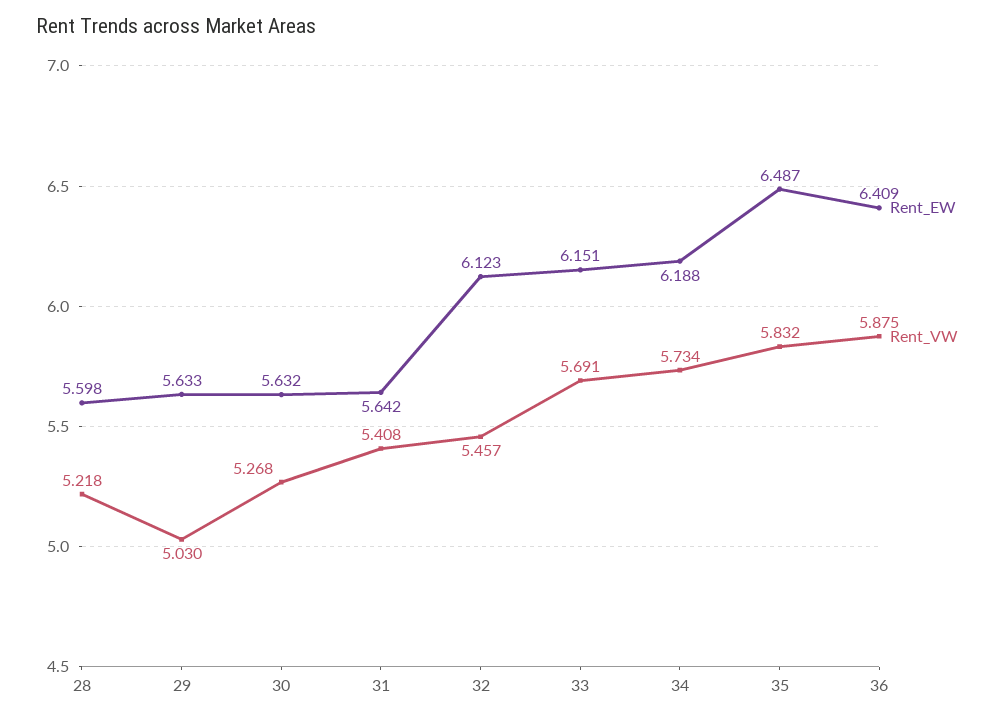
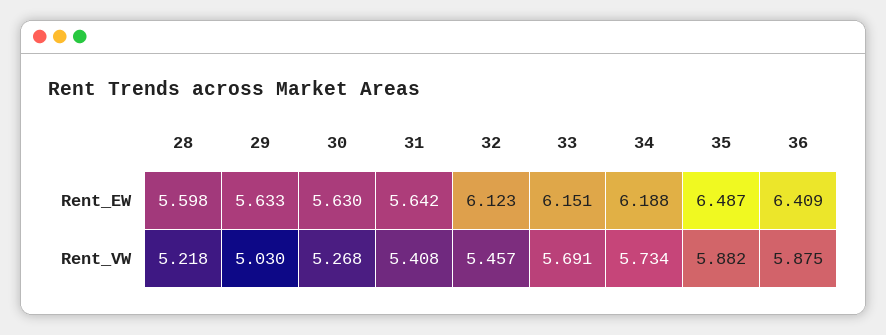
Rent_EW, 30: 5.632 -> 5.63
Rent_VW, 35: 5.832 -> 5.882

